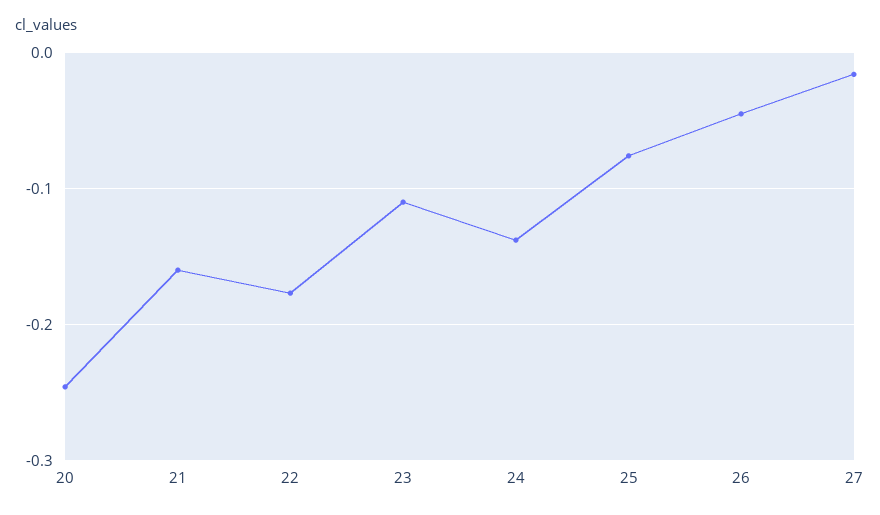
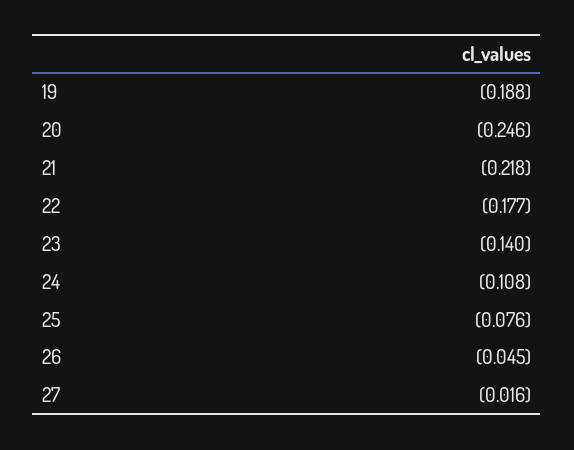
21: -0.16 -> -0.218
23: -0.11 -> -0.14
24: -0.14 -> -0.108
19: none -> -0.188

